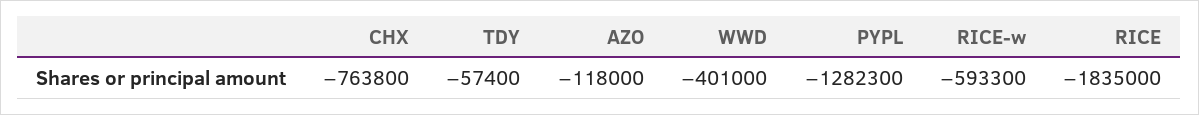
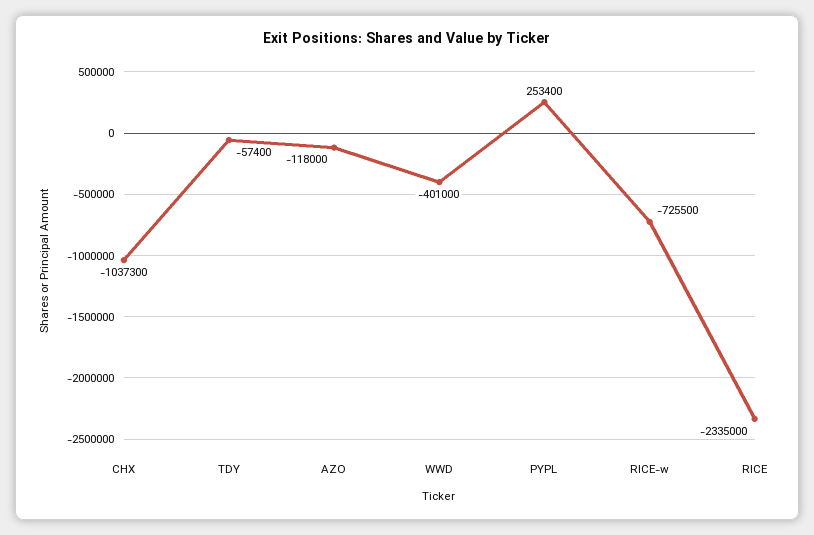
CHX: -763800 -> -1037300
PYPL: -1282300 -> 253400
RICE-w: -593300 -> -725500
RICE: -1835000 -> -2335000

